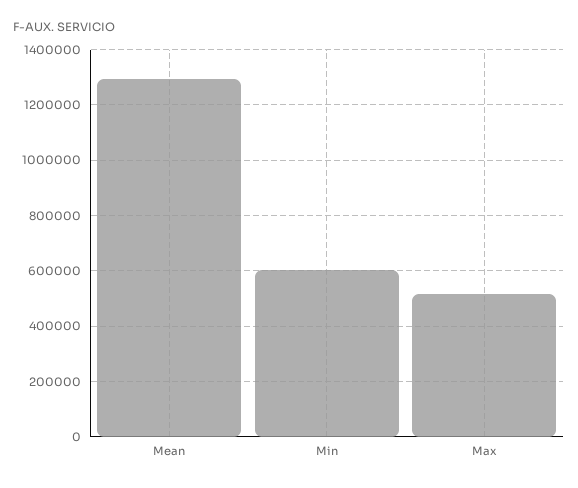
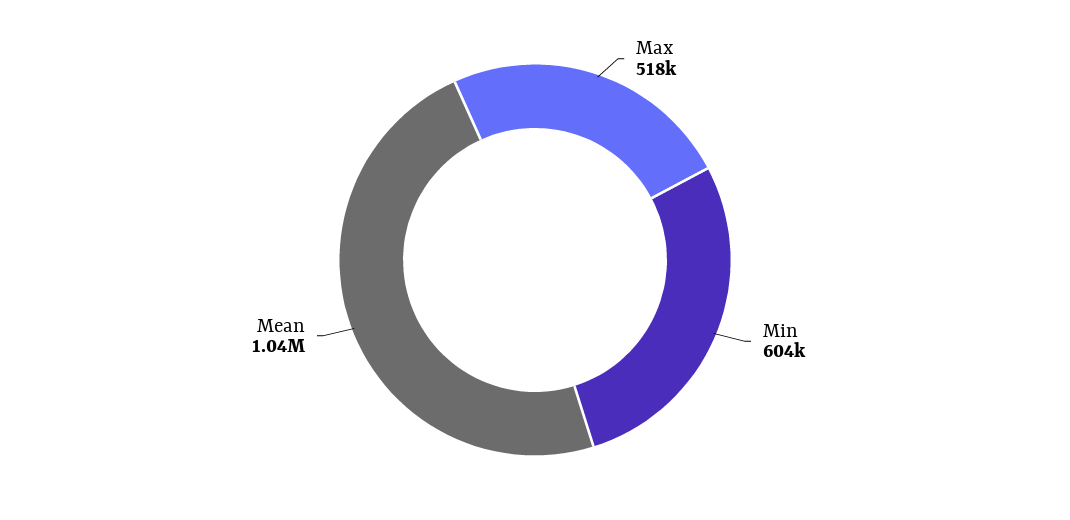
Mean: 1300000 -> 1040000

